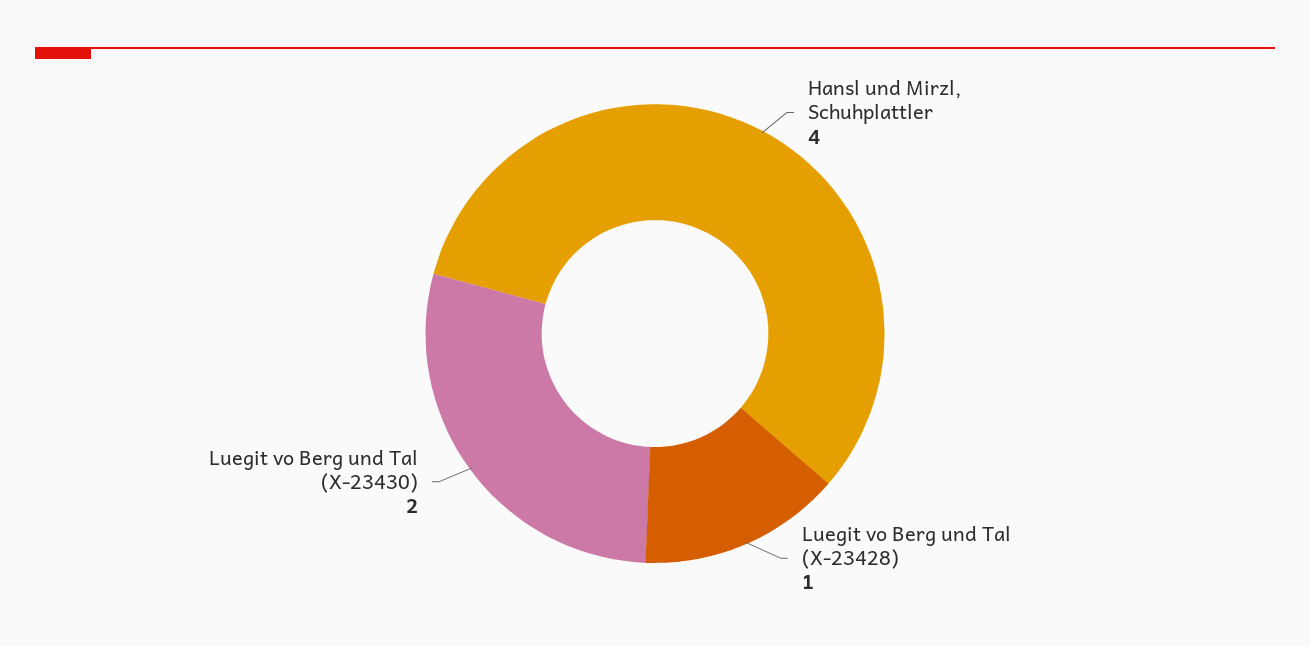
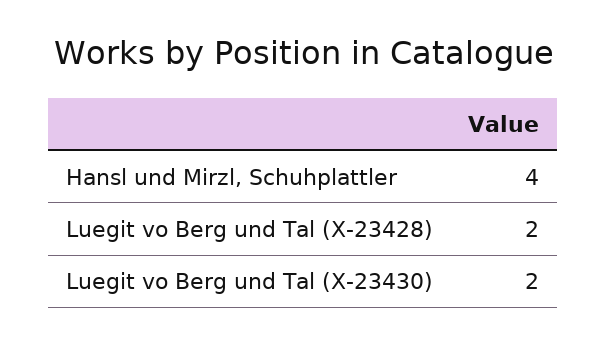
Luegit vo Berg und Tal (X-23428): 1 -> 2

